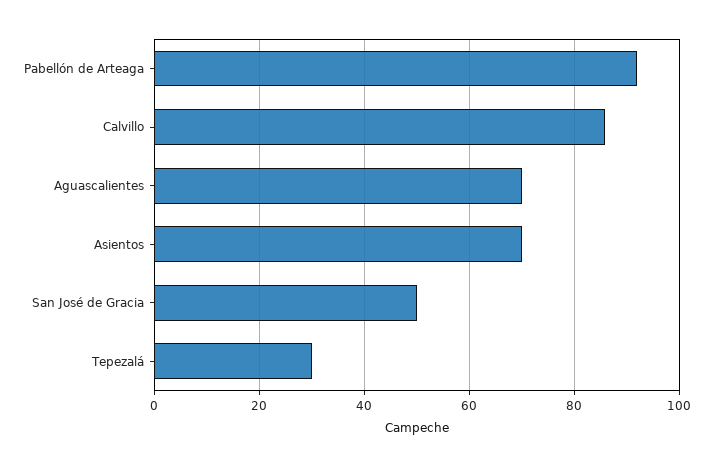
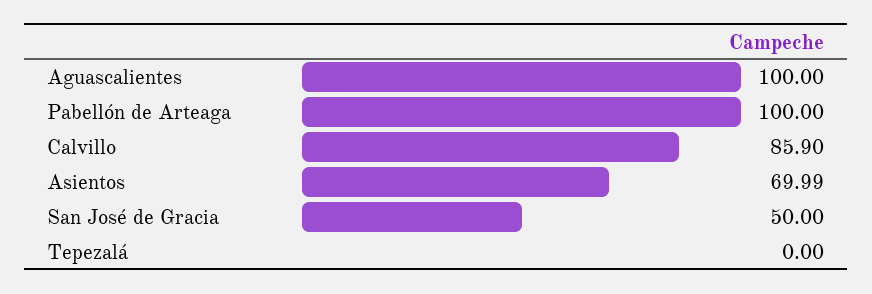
Pabellón de Arteaga: 92 -> 100
Aguascalientes: 70 -> 100
Tepezalá: 30 -> 0

